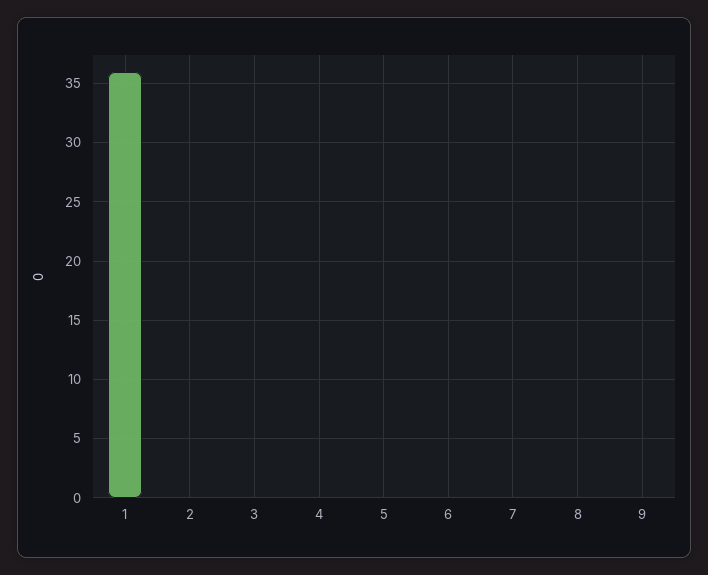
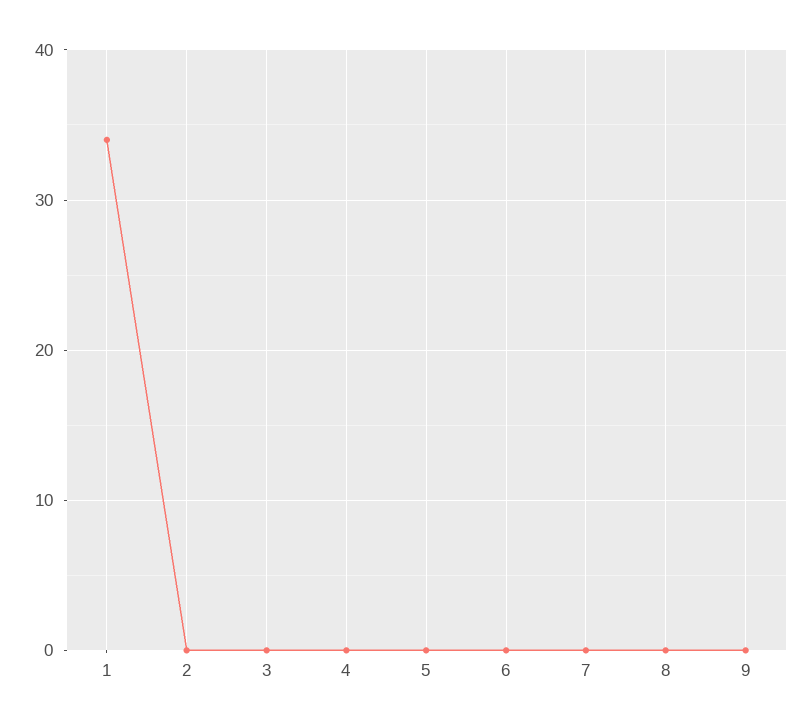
1: 36 -> 34

